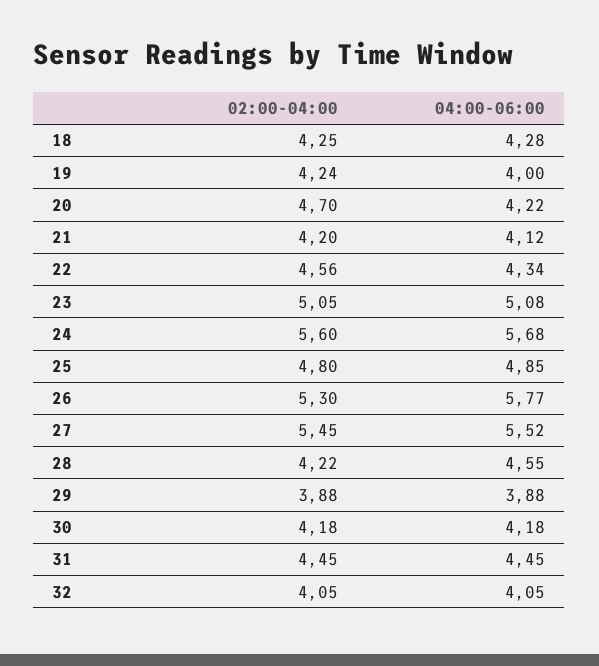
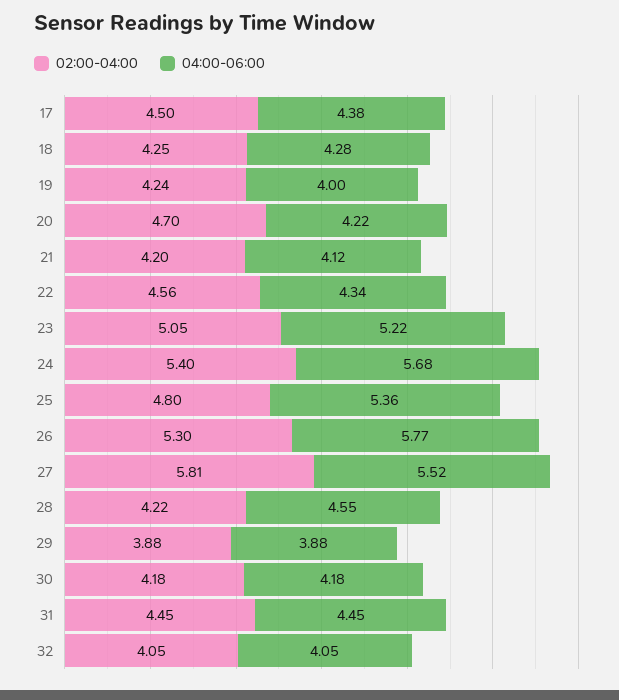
04:00-06:00, 23: 5.08 -> 5.22
02:00-04:00, 24: 5.6 -> 5.4
04:00-06:00, 25: 4.85 -> 5.36
02:00-04:00, 27: 5.45 -> 5.81
02:00-04:00, 17: none -> 4.5
04:00-06:00, 17: none -> 4.38

